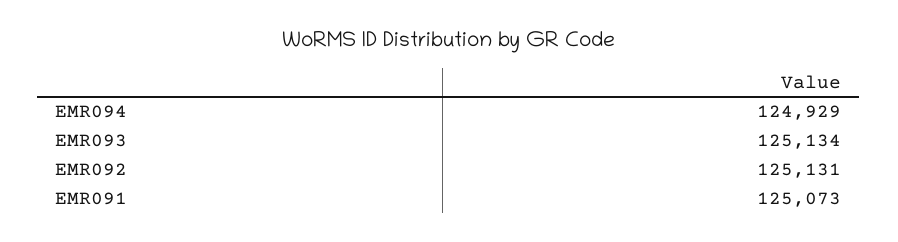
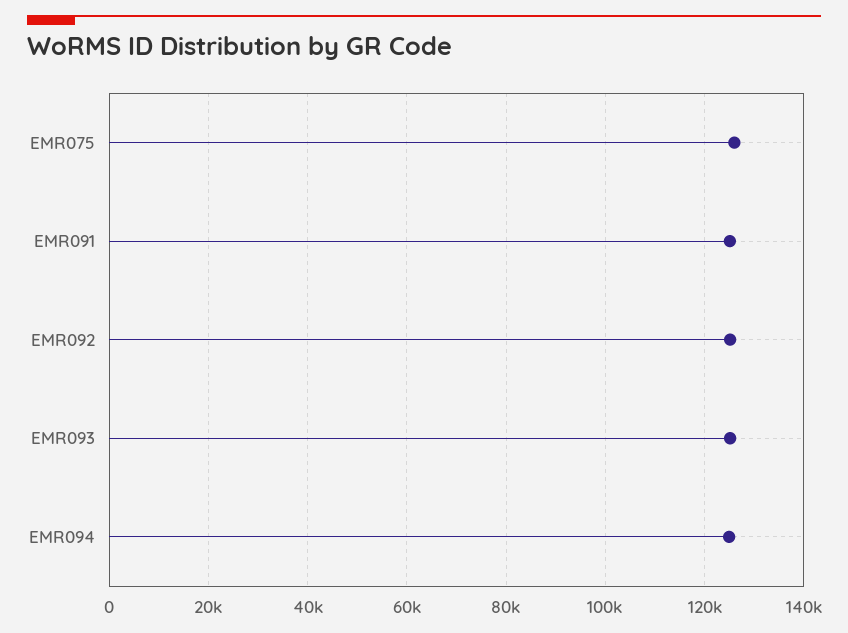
EMR075: none -> 126000

